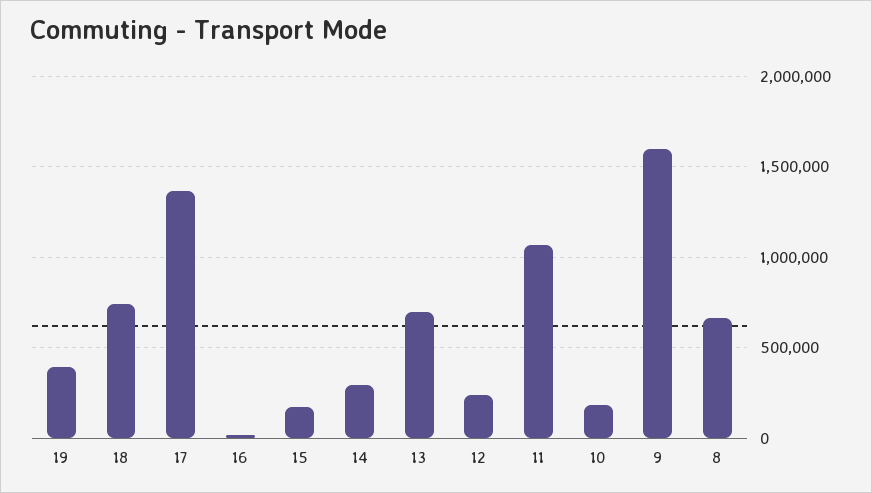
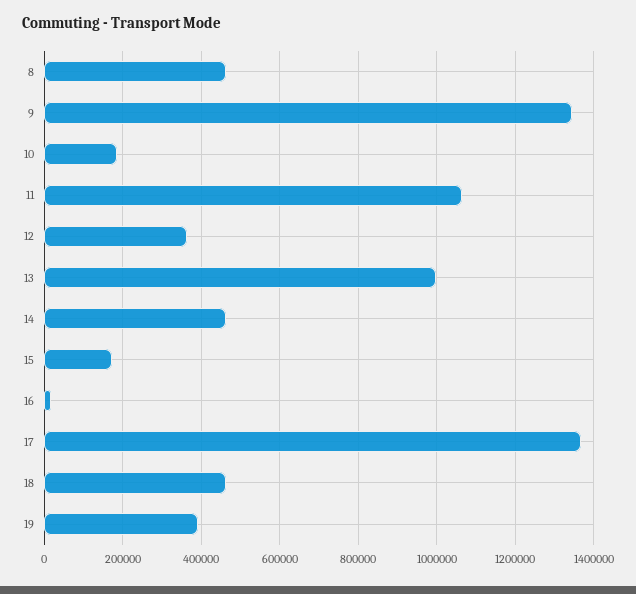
18: 750000 -> 460000
14: 300000 -> 460000
13: 700000 -> 1000000
12: 250000 -> 360000
9: 1600000 -> 1340000
8: 650000 -> 460000

